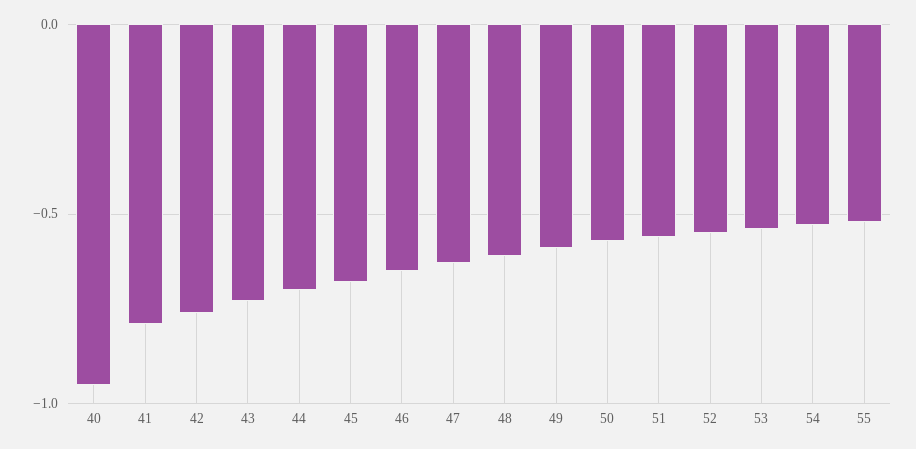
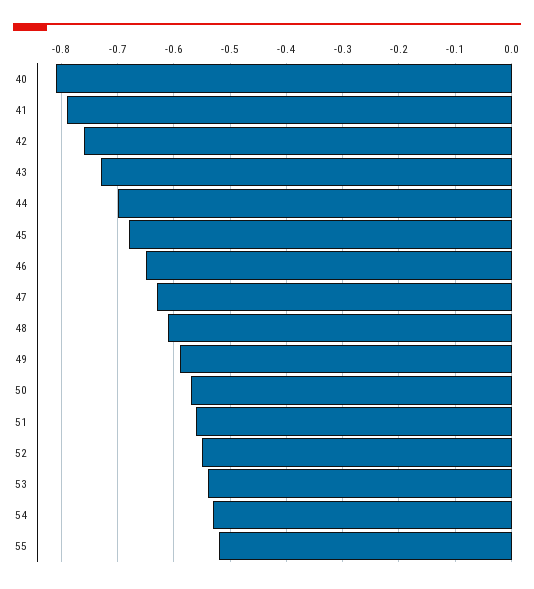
40: -0.95 -> -0.8

